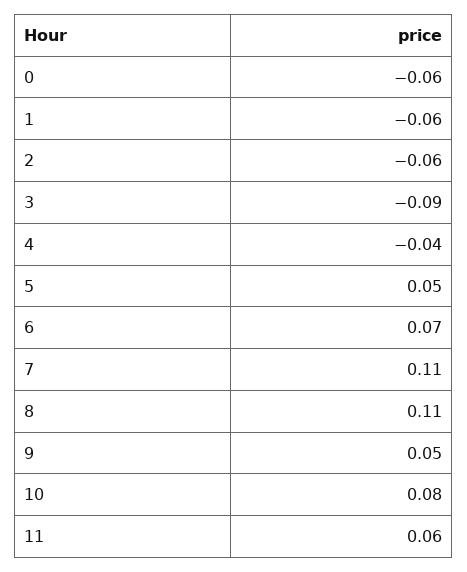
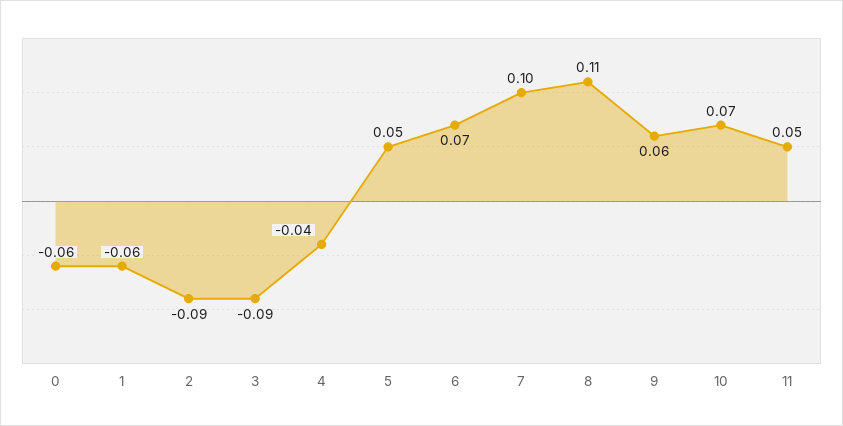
2: -0.06 -> -0.09
7: 0.11 -> 0.1
9: 0.05 -> 0.06
10: 0.08 -> 0.07
11: 0.06 -> 0.05

